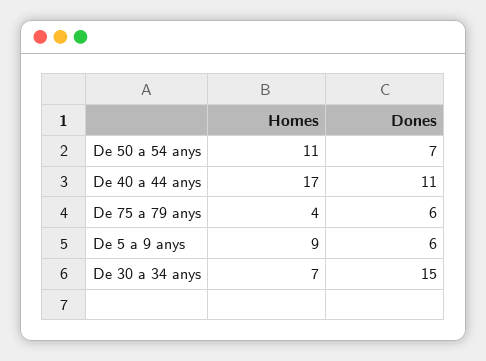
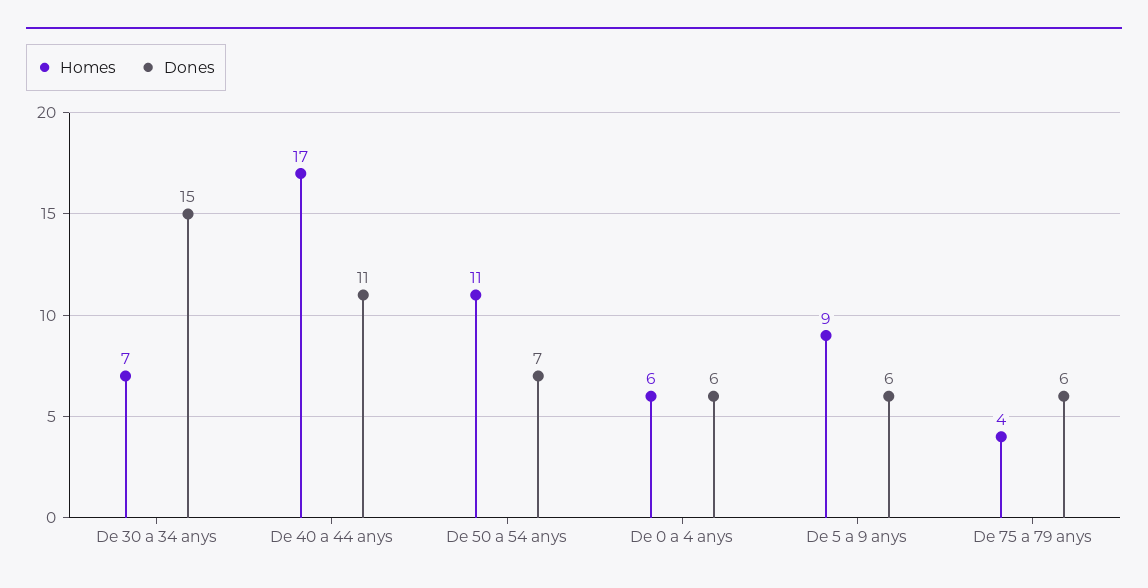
Homes, De 0 a 4 anys: none -> 6
Dones, De 0 a 4 anys: none -> 6

